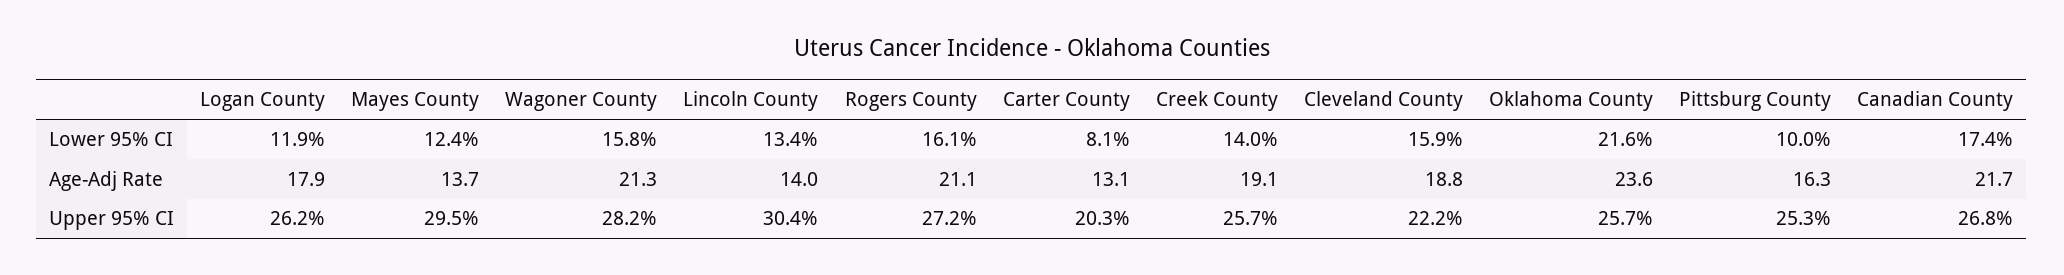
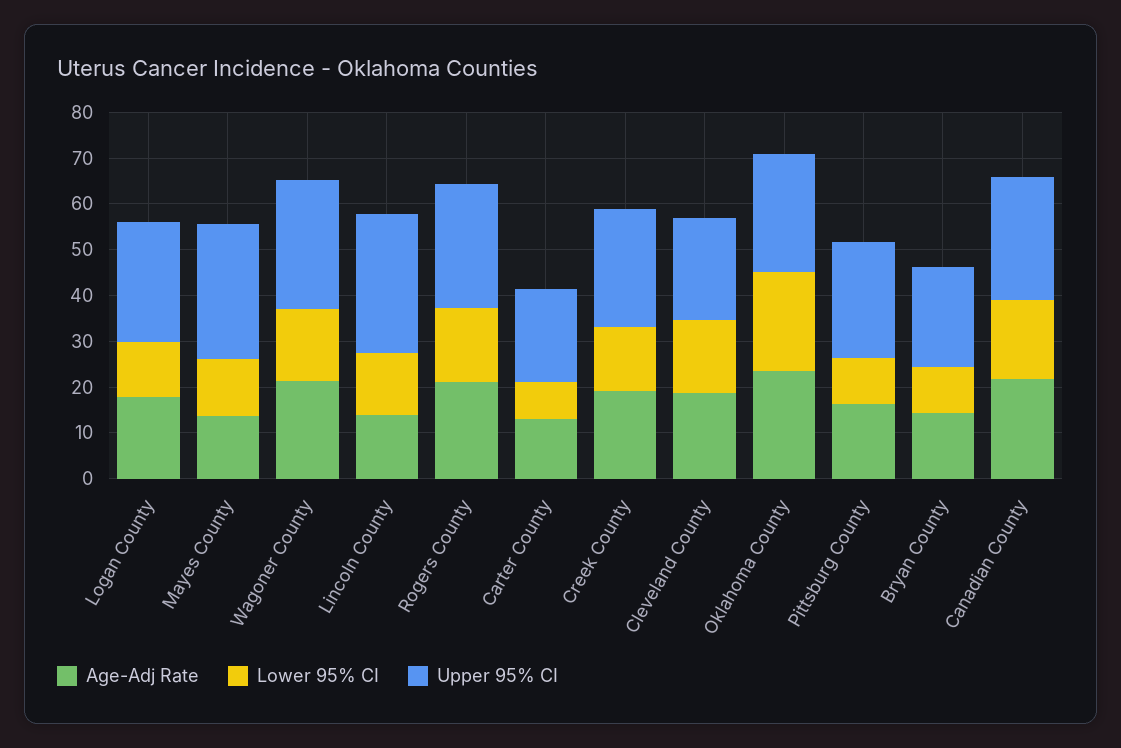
Age-Adj Rate, Bryan County: none -> 14
Lower 95% CI, Bryan County: none -> 10
Upper 95% CI, Bryan County: none -> 22

